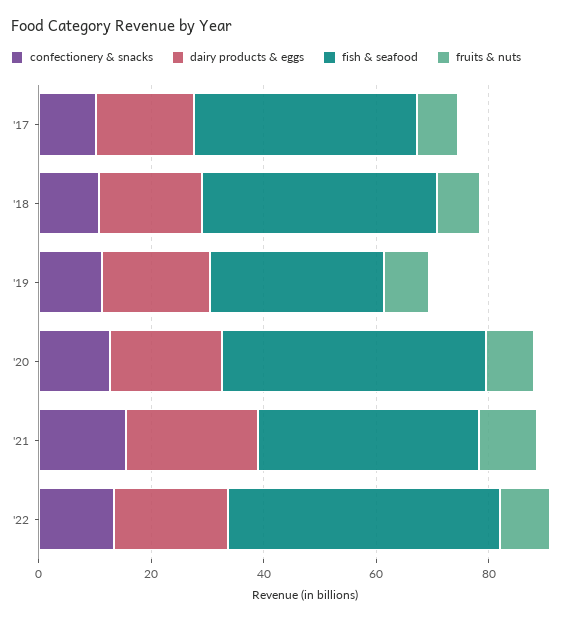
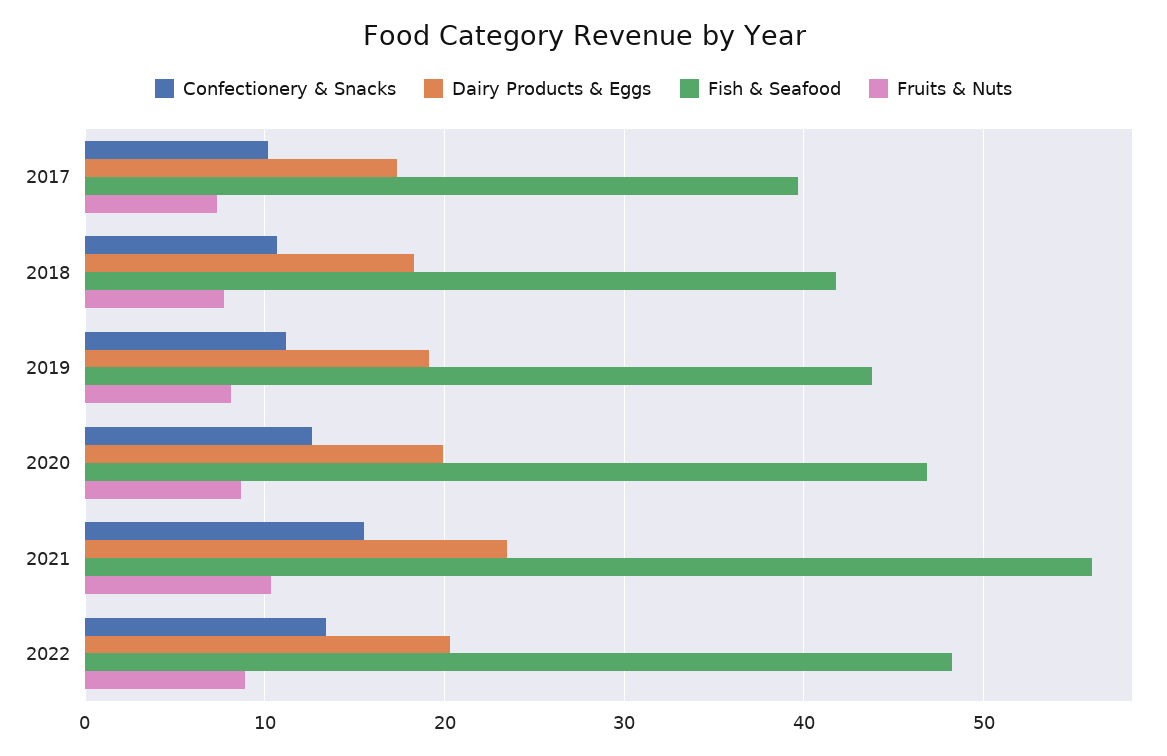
fish & seafood, '19: 30 -> 44
fish & seafood, '21: 40 -> 56

